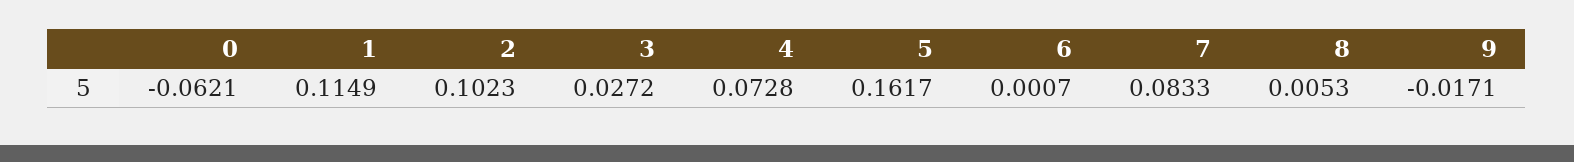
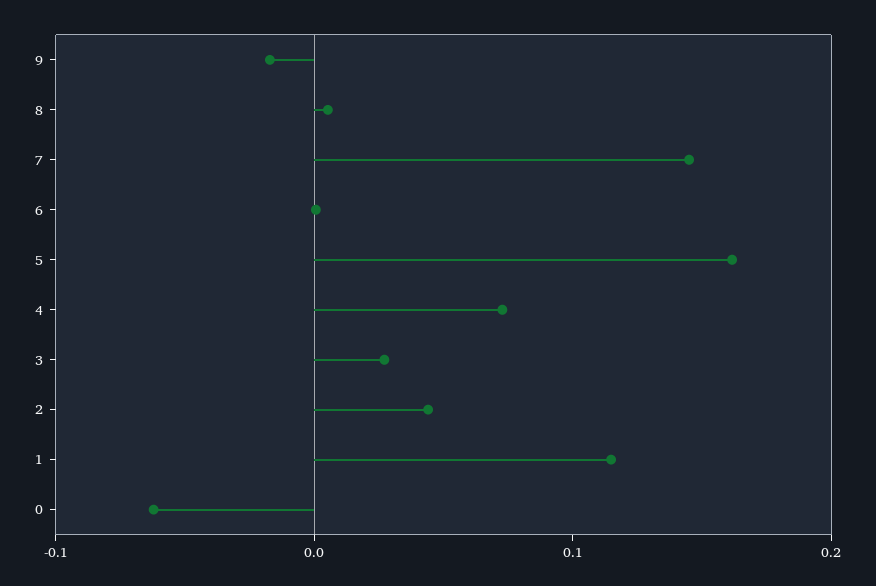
2: 0.1023 -> 0.04
7: 0.0833 -> 0.14

